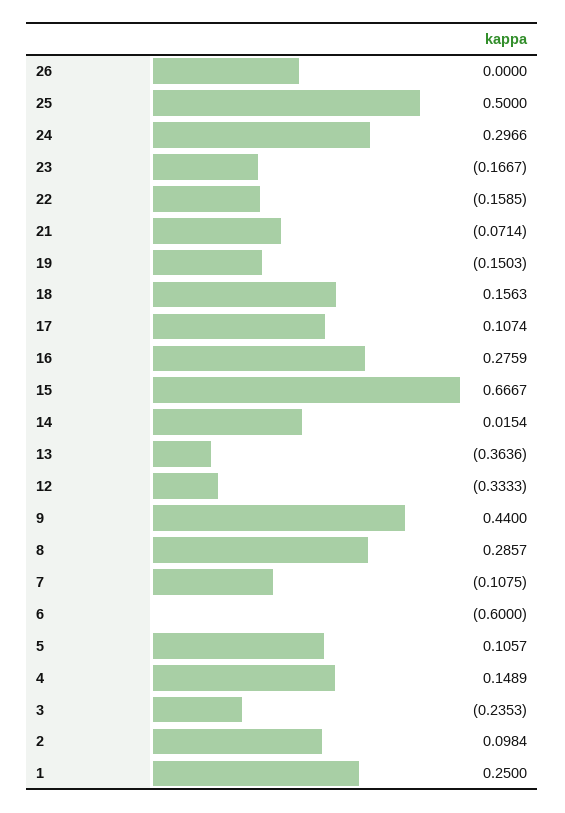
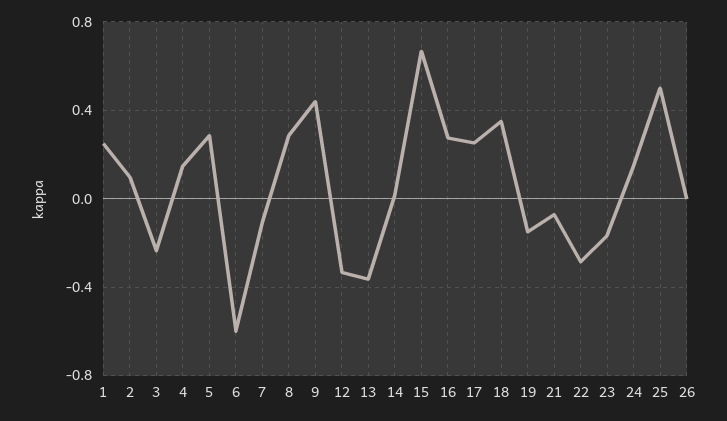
24: 0.2966 -> 0.15
22: -0.1585 -> -0.3
18: 0.1563 -> 0.35
17: 0.1074 -> 0.25
5: 0.1057 -> 0.3

